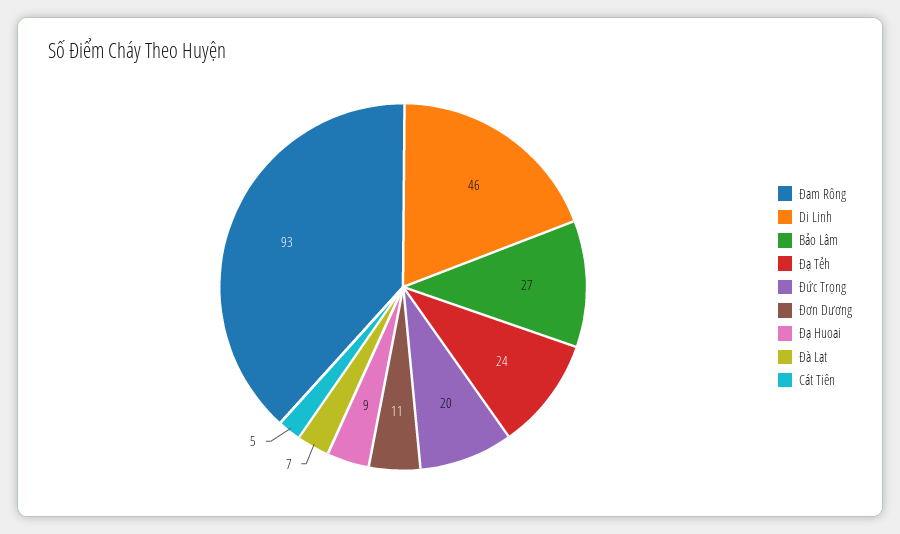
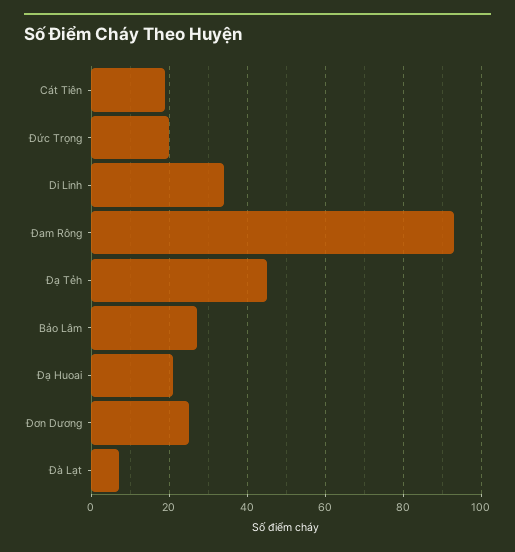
Di Linh: 46 -> 35
Đạ Tẻh: 24 -> 45
Đơn Dương: 11 -> 25
Đạ Huoai: 9 -> 20
Cát Tiên: 5 -> 20

